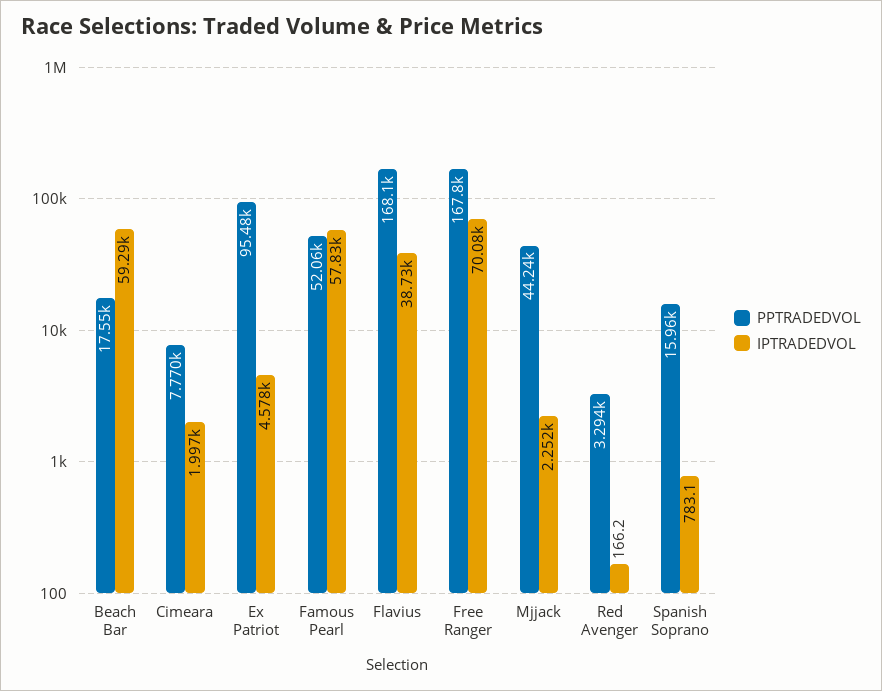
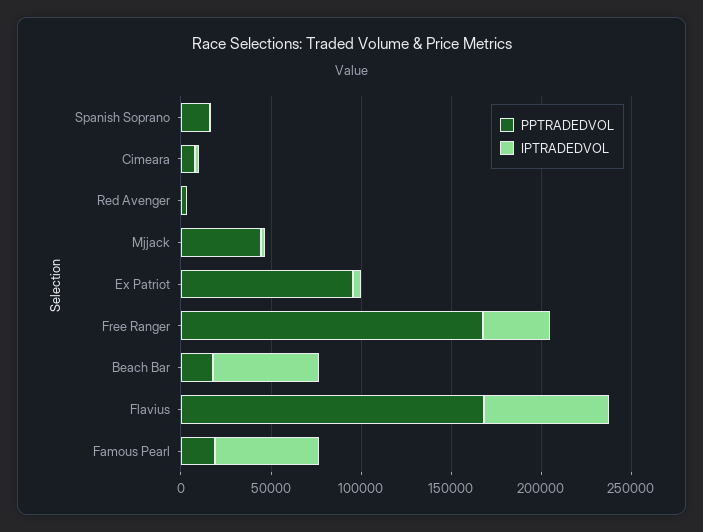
PPTRADEDVOL, Famous Pearl: 52060 -> 20000
IPTRADEDVOL, Flavius: 38730 -> 70000
IPTRADEDVOL, Free Ranger: 70080 -> 40000

